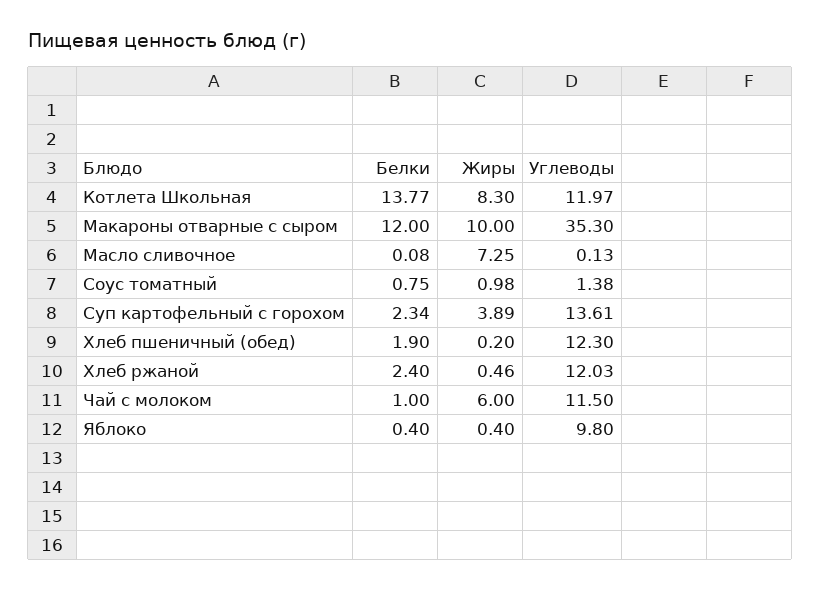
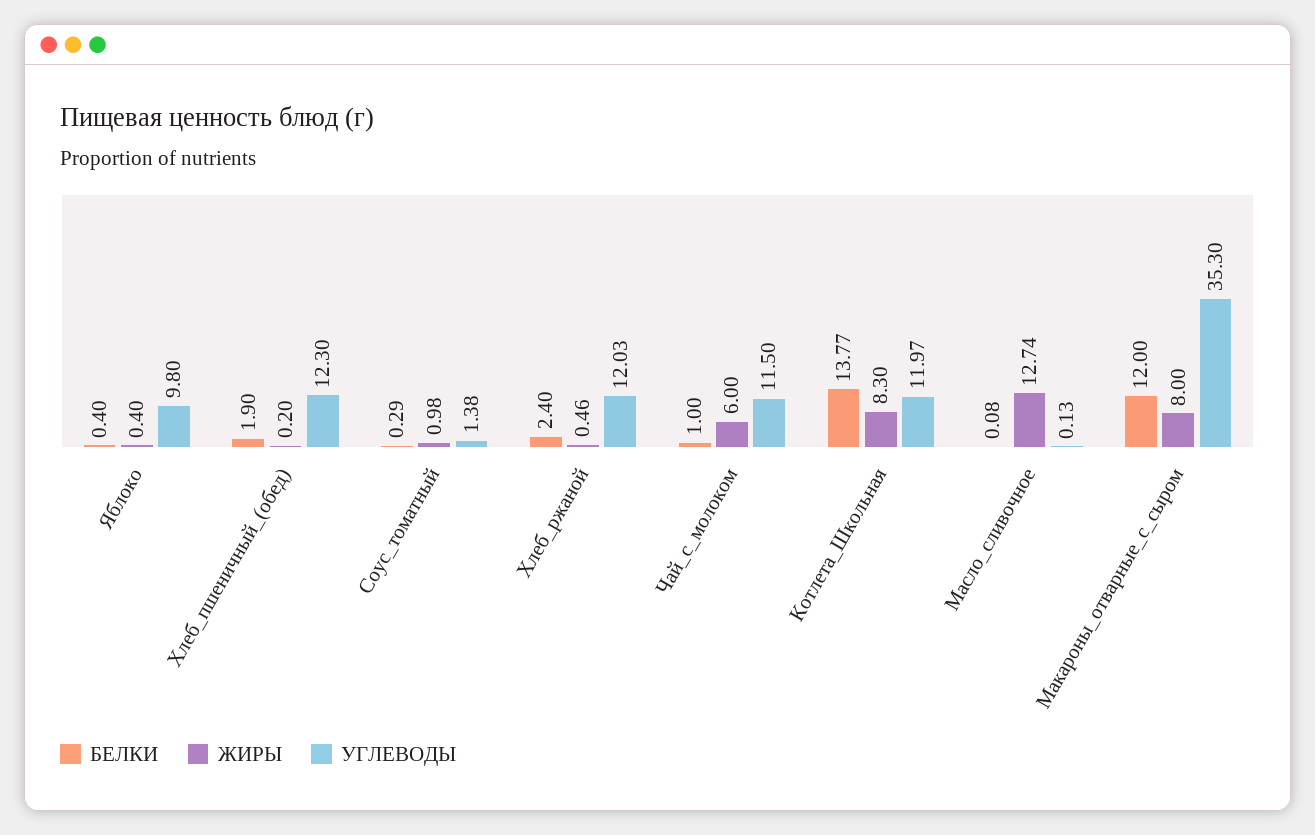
Жиры, Макароны отварные с сыром: 10 -> 8
Жиры, Масло сливочное: 7.25 -> 12.74
Белки, Соус томатный: 0.75 -> 0.29
Белки, Суп картофельный с горохом: 2.34 -> none
Жиры, Суп картофельный с горохом: 3.89 -> none
Углеводы, Суп картофельный с горохом: 13.61 -> none

